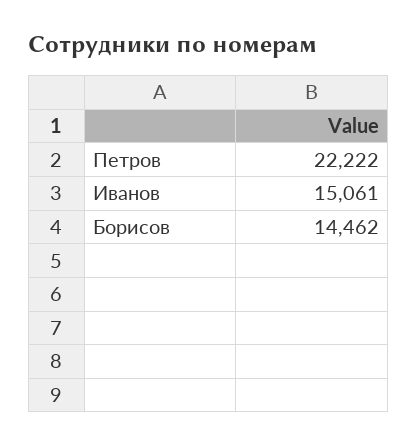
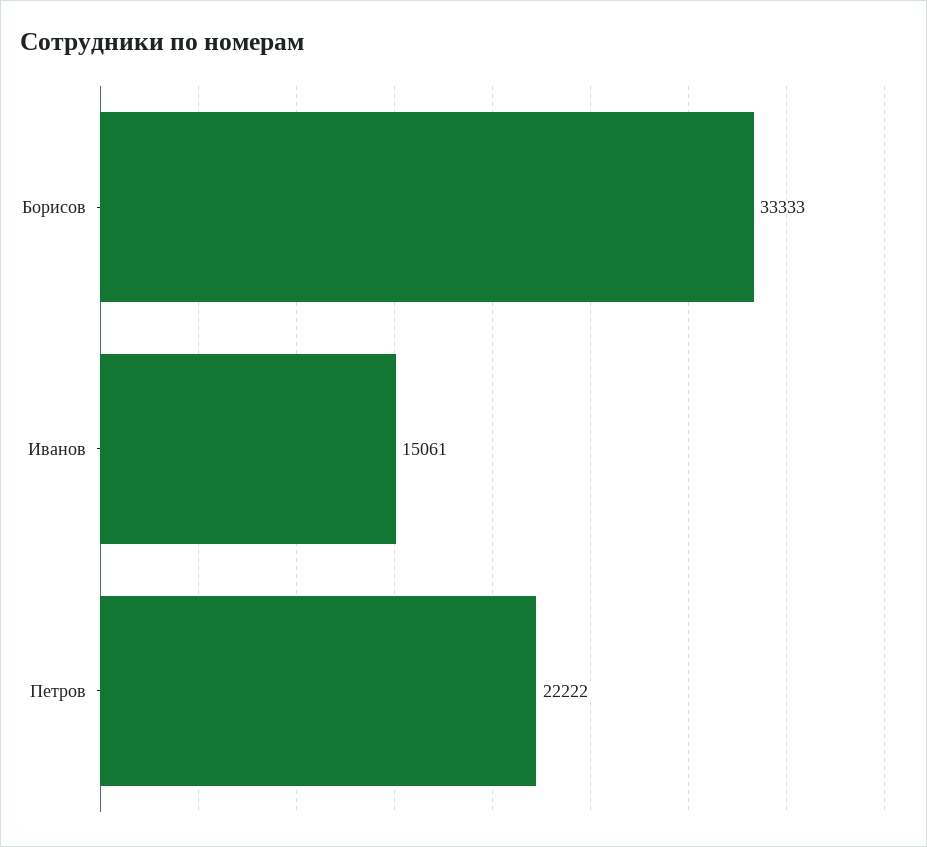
Борисов: 14462 -> 33333

